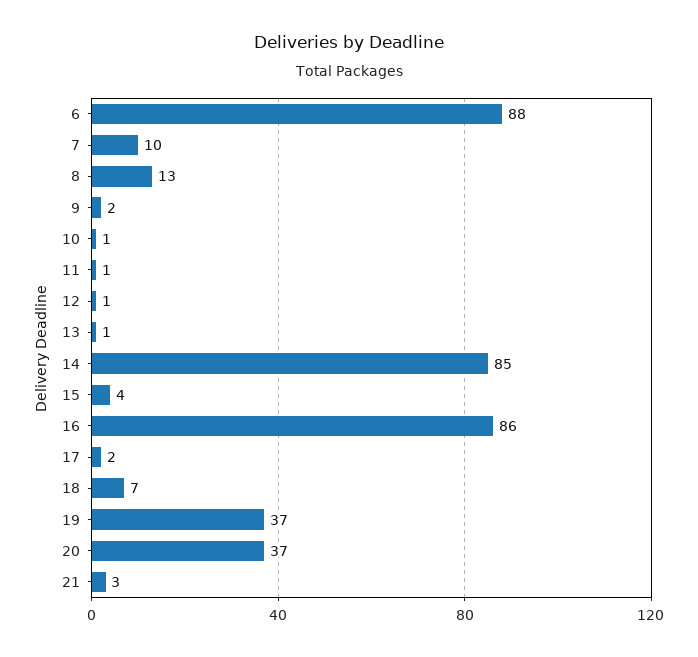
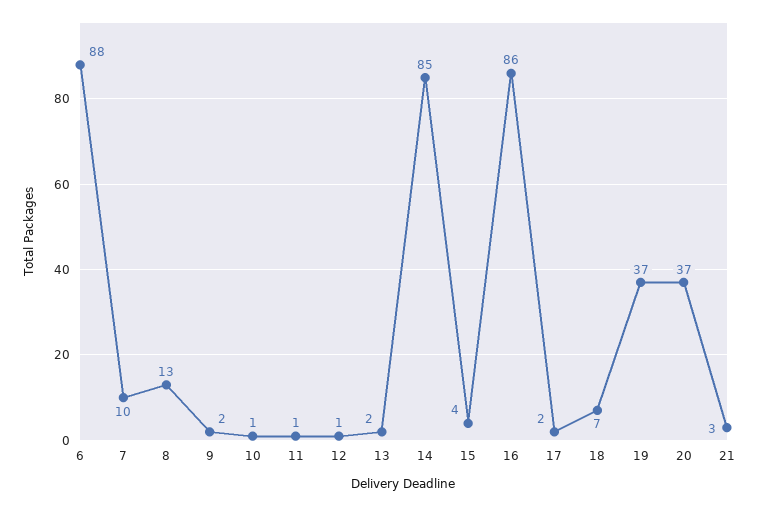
13: 1 -> 2

